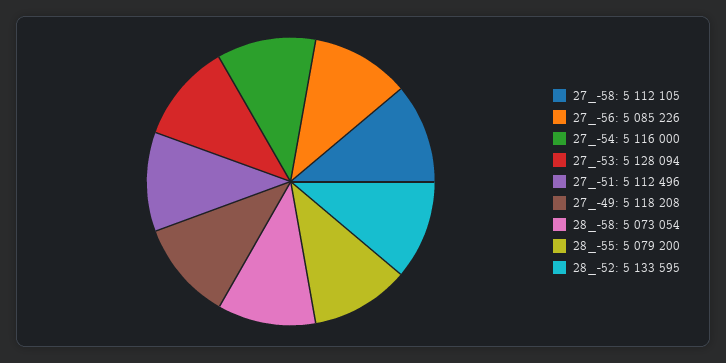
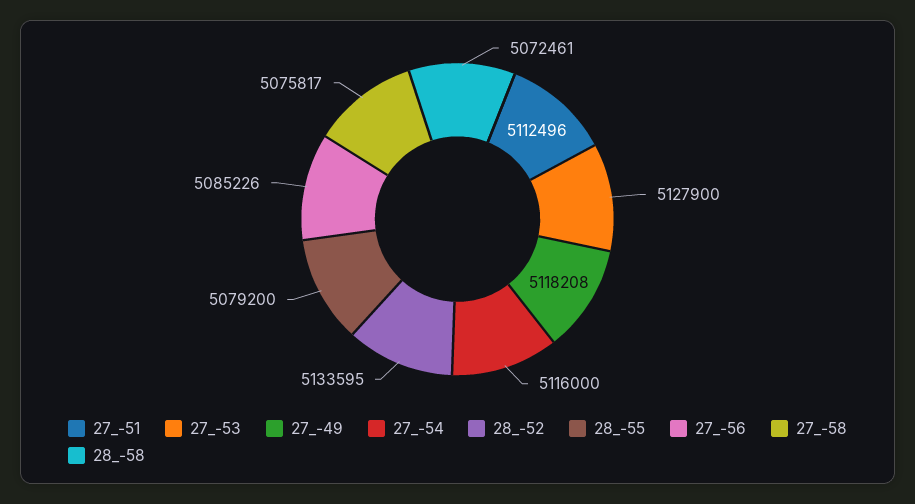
27_-58: 5112105 -> 5075817
27_-53: 5128094 -> 5127900
28_-58: 5073054 -> 5072461

